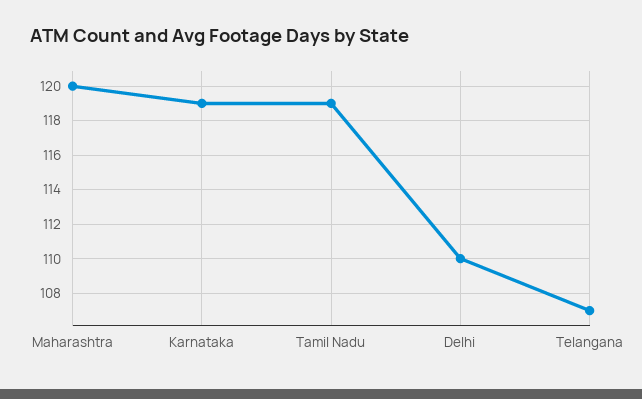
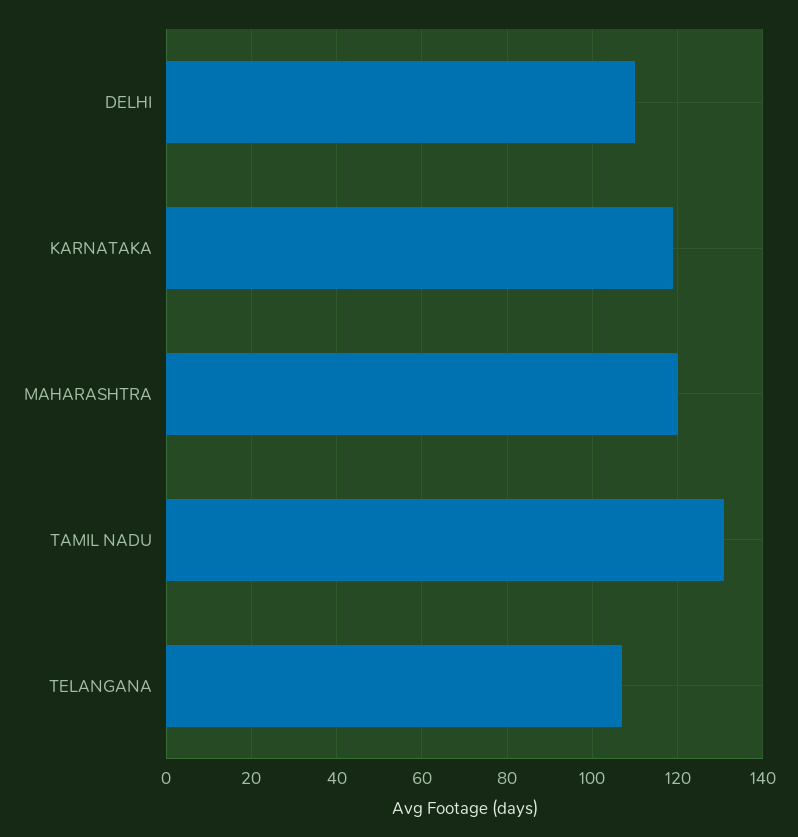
Tamil Nadu: 119 -> 130

